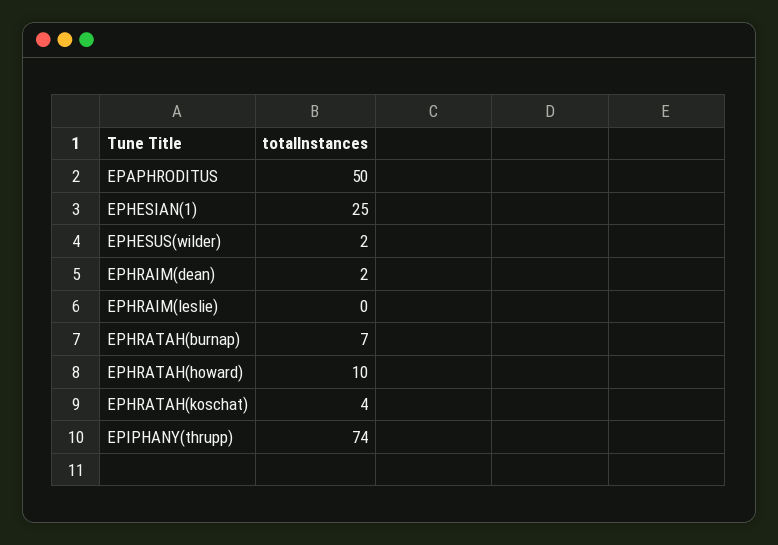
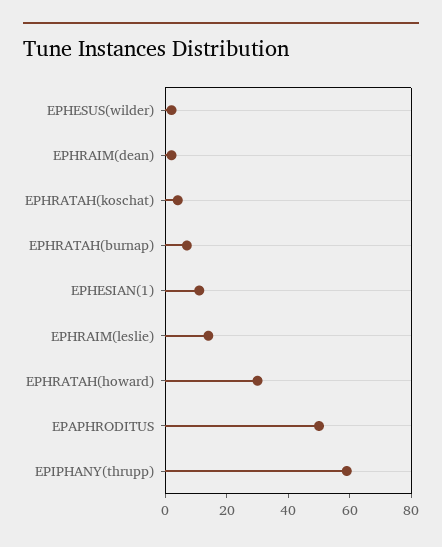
EPHESIAN(1): 25 -> 10
EPHRAIM(leslie): 0 -> 15
EPHRATAH(howard): 10 -> 30
EPIPHANY(thrupp): 74 -> 60

